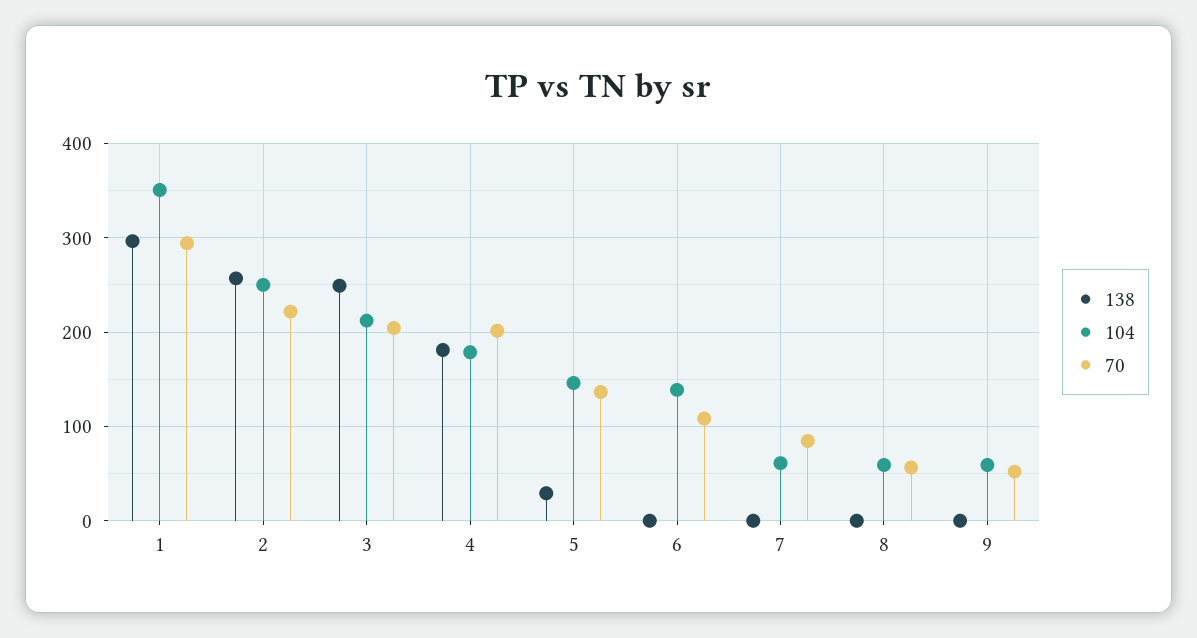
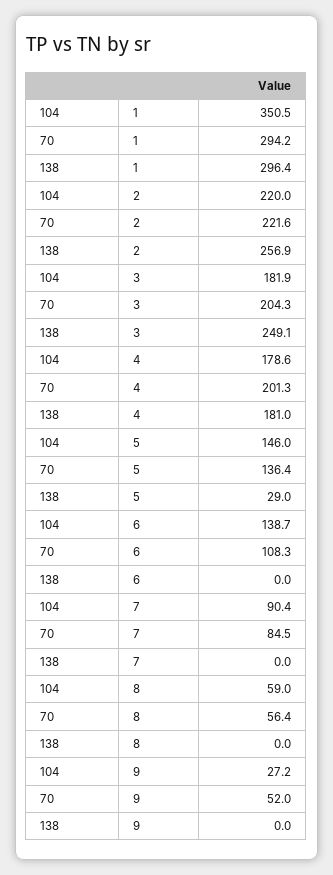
104, 2: 250 -> 220
104, 3: 210 -> 181.9
104, 7: 60 -> 90.4
104, 9: 60 -> 27.2

